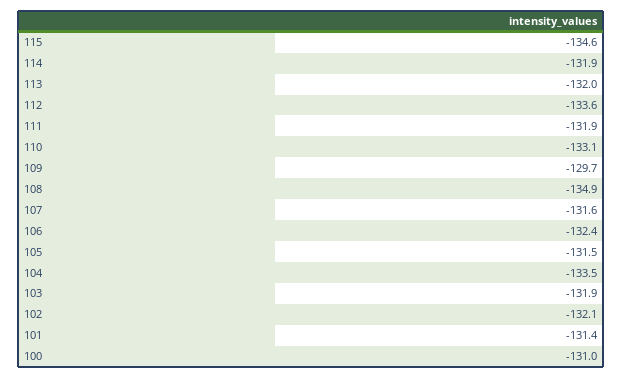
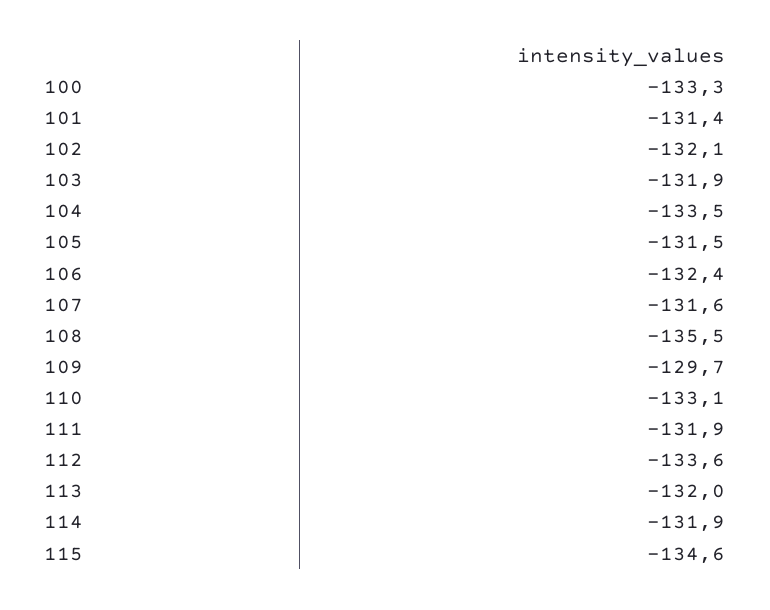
108: -134.9 -> -135.5
100: -131 -> -133.3

